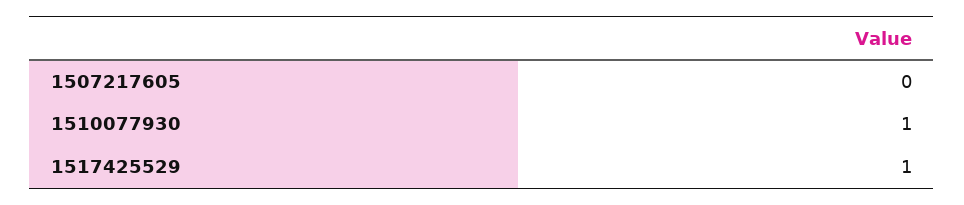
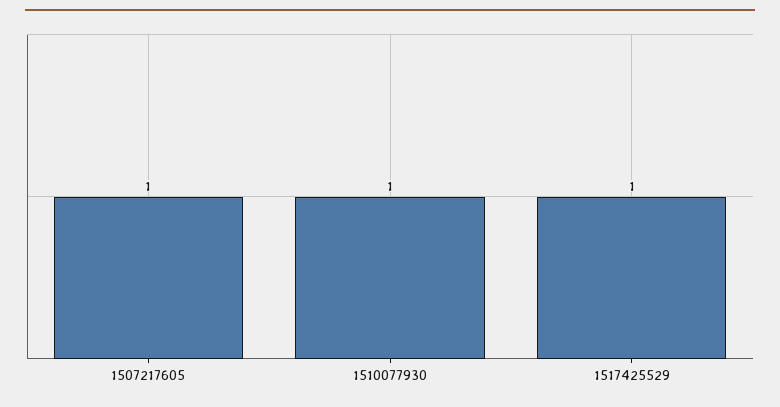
1507217605: 0 -> 1

